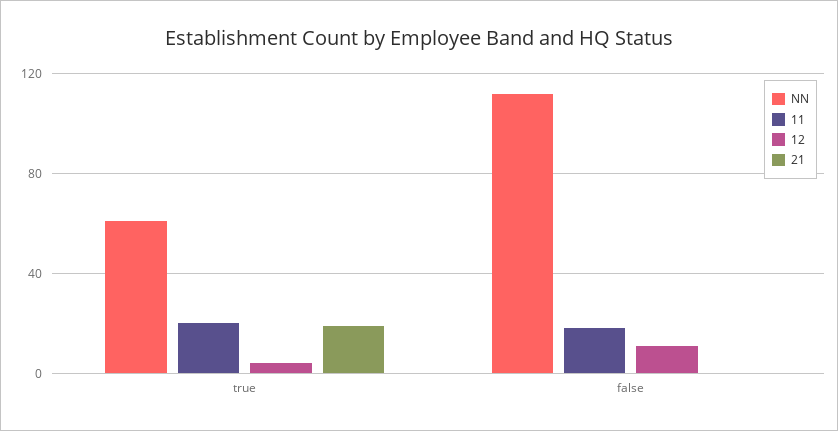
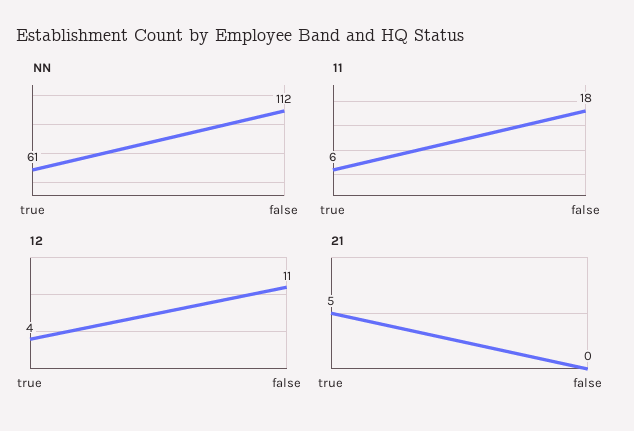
11, true: 20 -> 6
21, true: 20 -> 5

